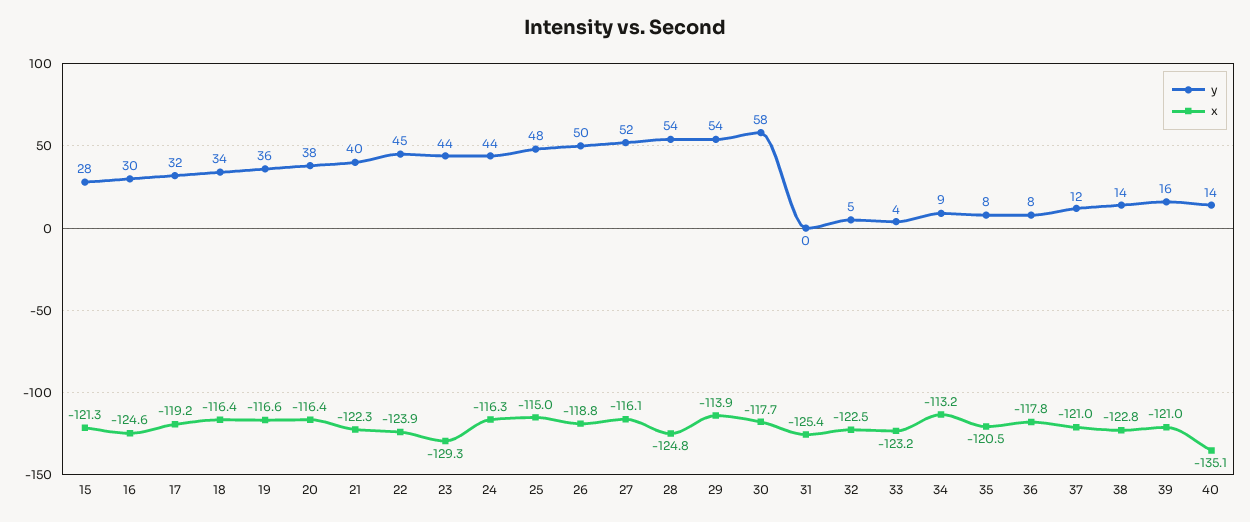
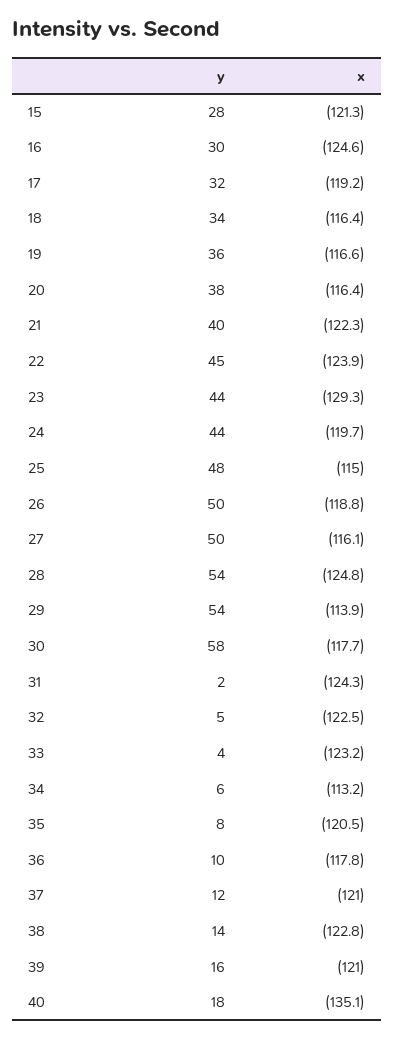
x, 24: -116.3 -> -119.7
y, 27: 52 -> 50
y, 31: 0 -> 2
x, 31: -125.4 -> -124.3
y, 34: 9 -> 6
y, 36: 8 -> 10
y, 40: 14 -> 18

